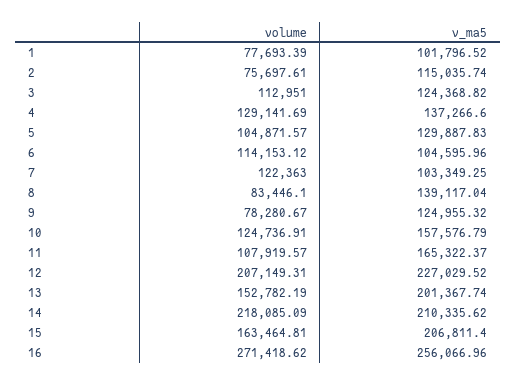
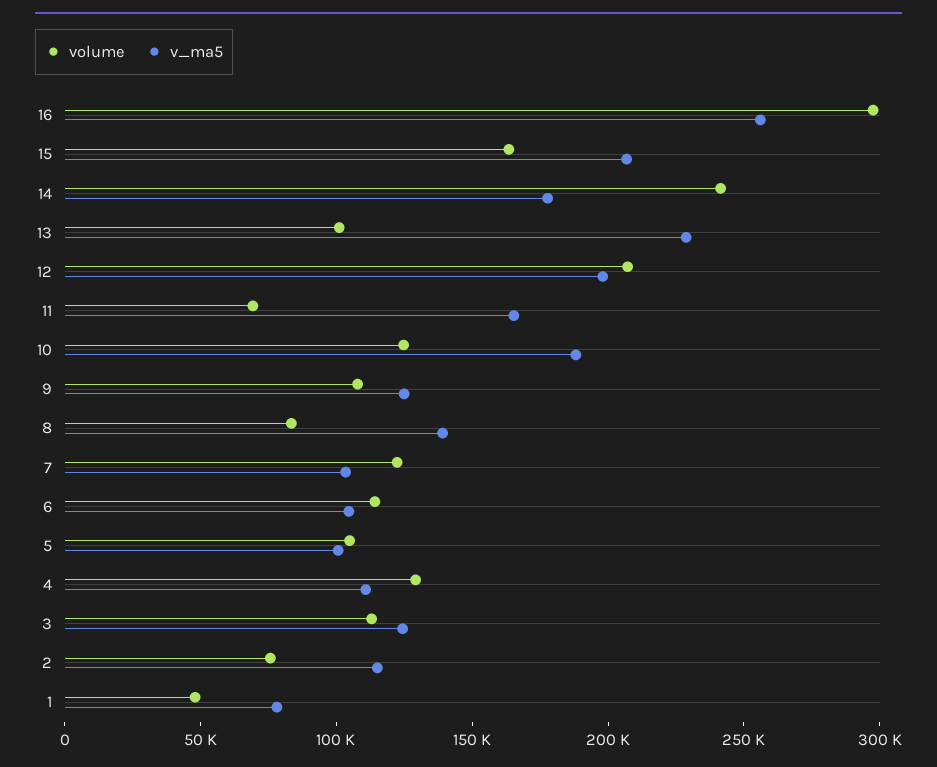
volume, 1: 77693.39 -> 50000
v_ma5, 1: 101796.52 -> 80000
v_ma5, 4: 137266.6 -> 110000
v_ma5, 5: 129887.83 -> 100000
volume, 9: 78280.67 -> 110000
v_ma5, 10: 157576.79 -> 190000
volume, 11: 107919.57 -> 70000
v_ma5, 12: 227029.52 -> 200000
volume, 13: 152782.19 -> 100000
v_ma5, 13: 201367.74 -> 230000
volume, 14: 218085.09 -> 240000
v_ma5, 14: 210335.62 -> 180000
volume, 16: 271418.62 -> 300000

